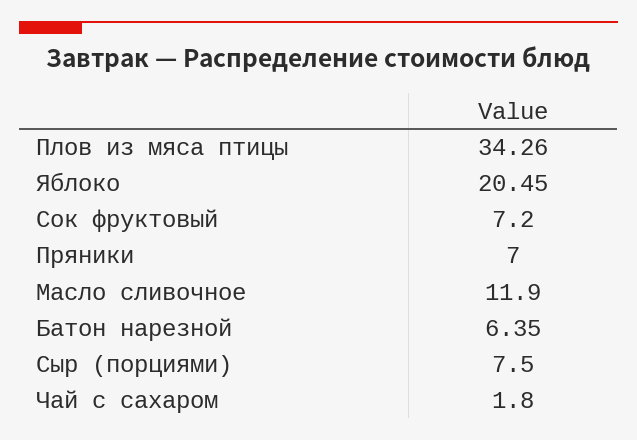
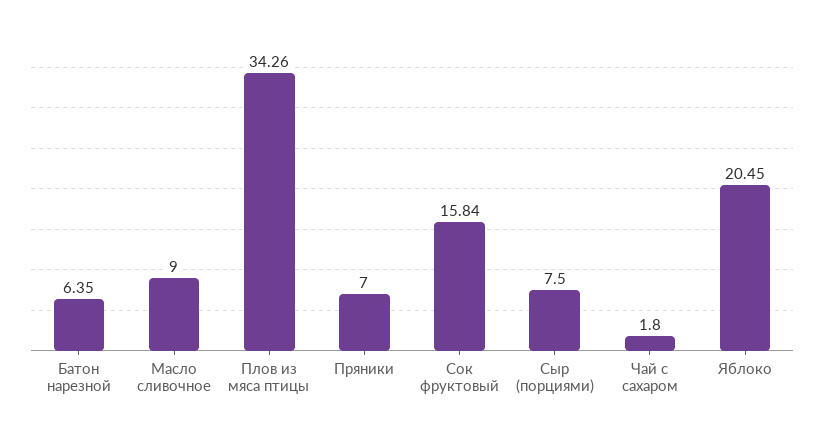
Сок фруктовый: 7.2 -> 15.84
Масло сливочное: 11.9 -> 9

